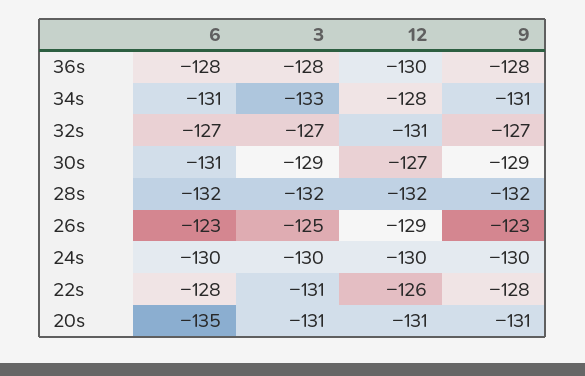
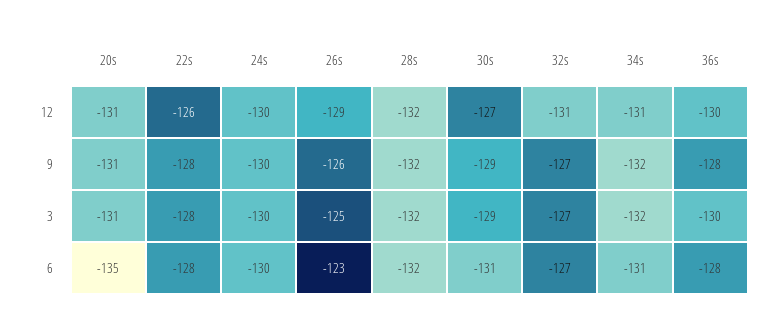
3, 36s: -128 -> -130
3, 34s: -133 -> -132
12, 34s: -128 -> -131
9, 34s: -131 -> -132
9, 26s: -123 -> -126
3, 22s: -131 -> -128

